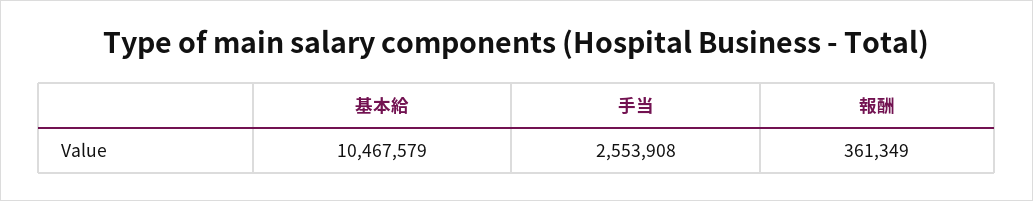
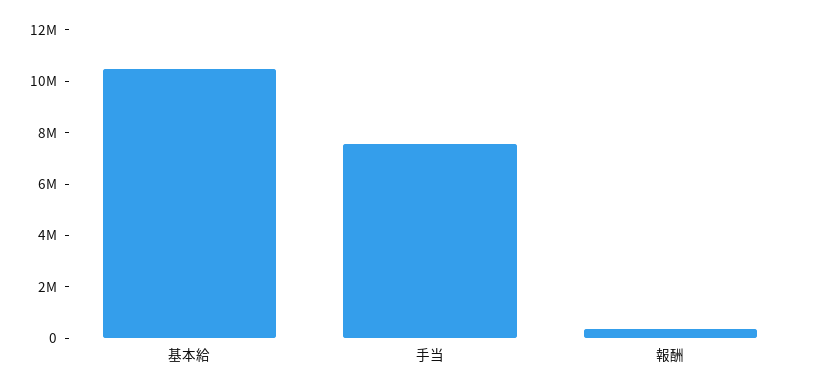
手当: 2553908 -> 7500000

